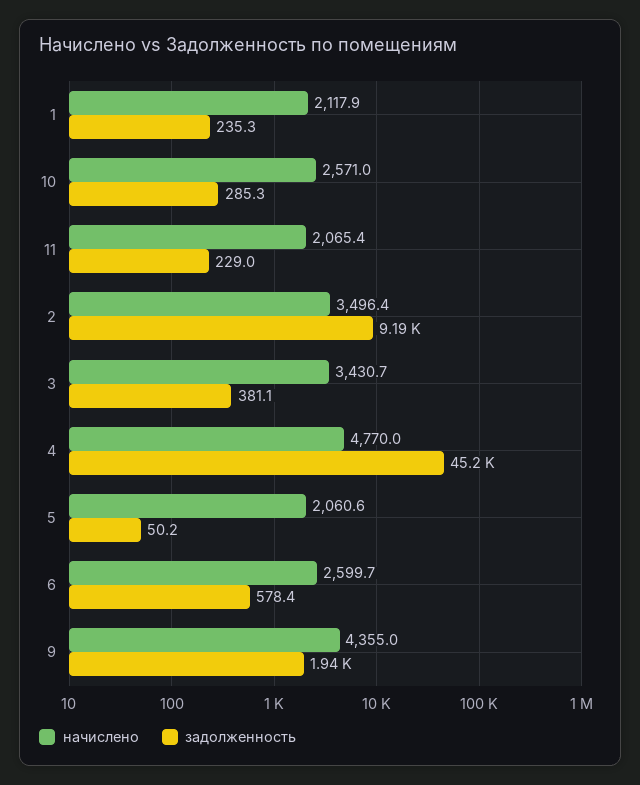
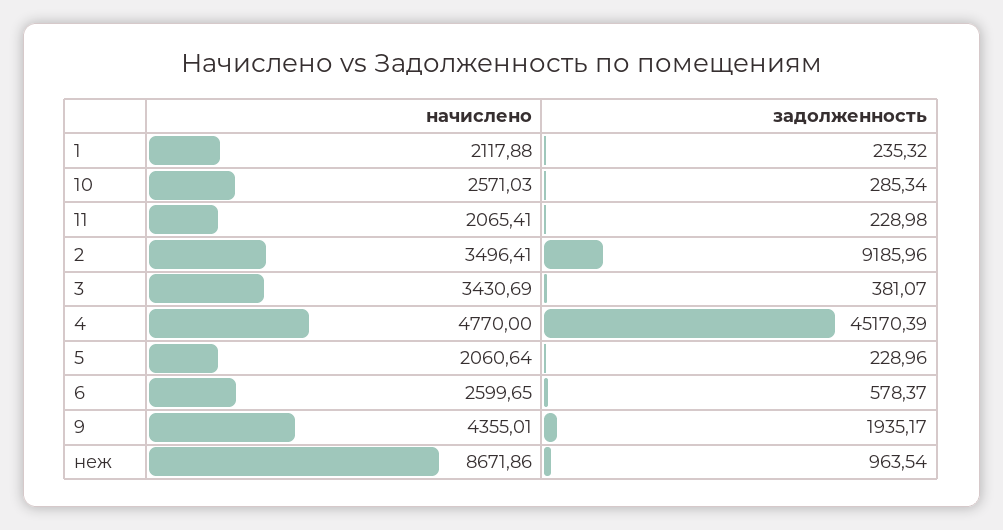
задолженность, 5: 50.2 -> 228.96
начислено, неж: none -> 8671.86
задолженность, неж: none -> 963.54

